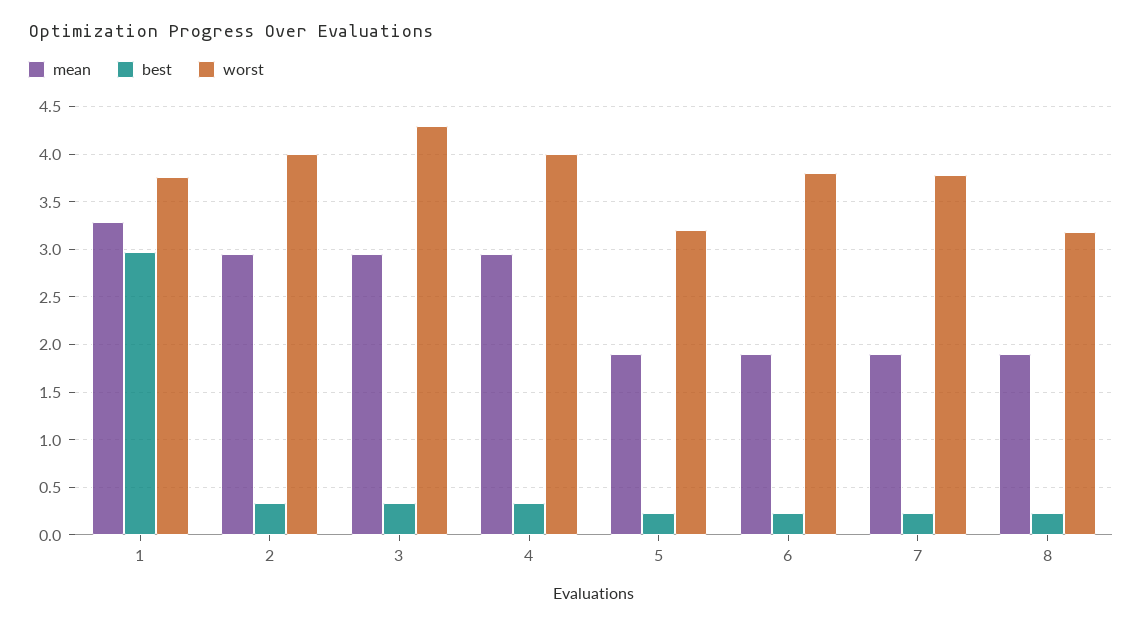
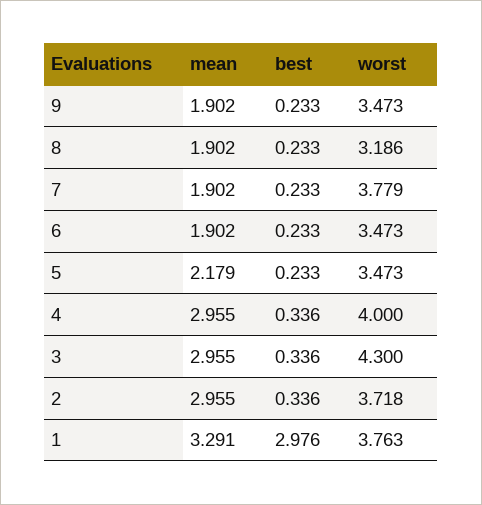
worst, 2: 4 -> 3.718
mean, 5: 1.9 -> 2.179
worst, 5: 3.2 -> 3.473
worst, 6: 3.8 -> 3.473
mean, 9: none -> 1.902
best, 9: none -> 0.233
worst, 9: none -> 3.473

